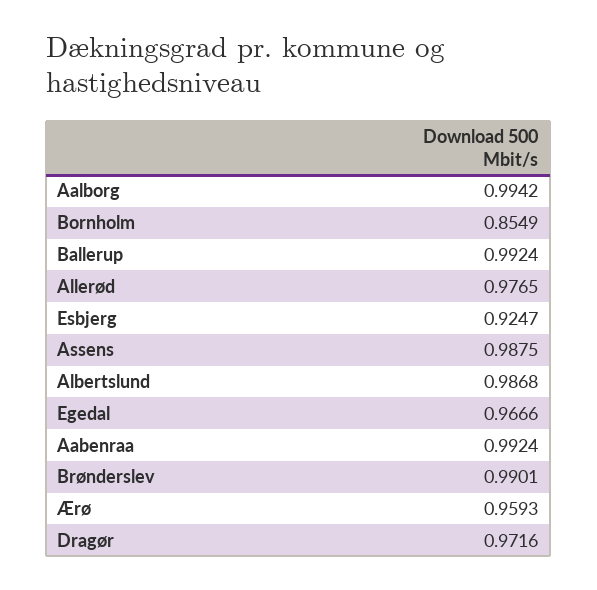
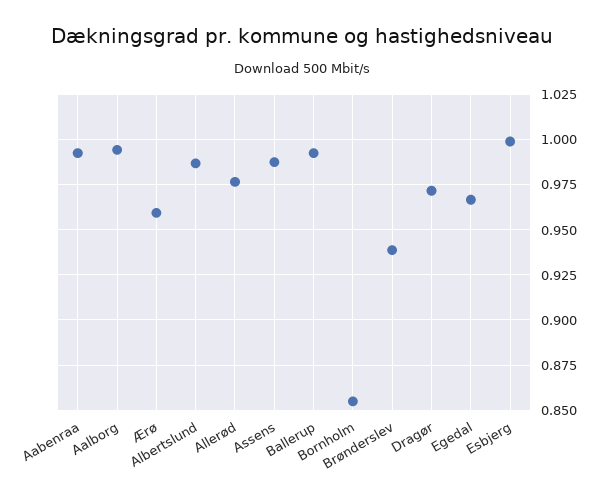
Esbjerg: 0.9247 -> 1
Brønderslev: 0.9901 -> 0.94

